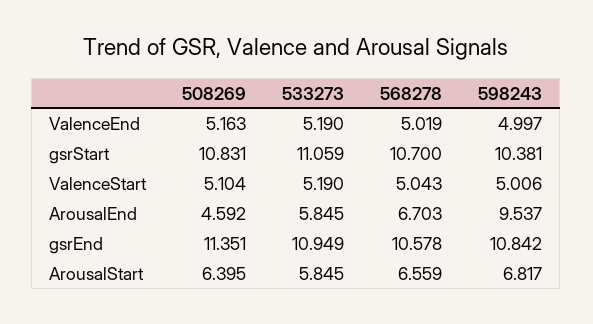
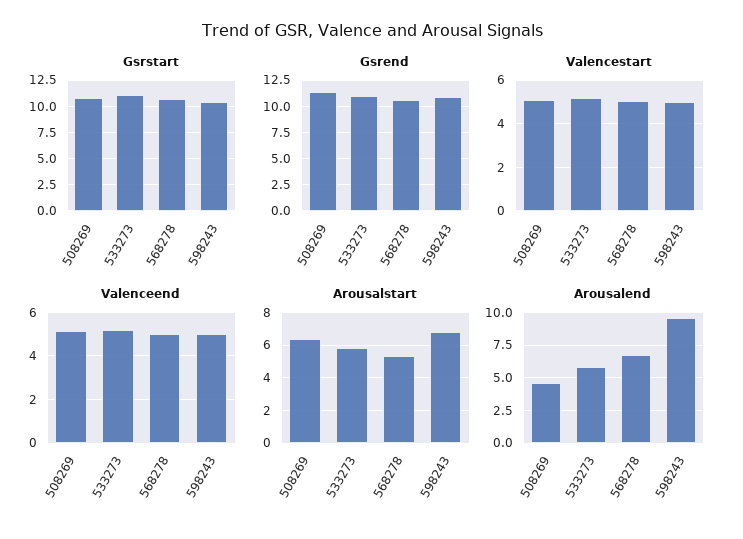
ArousalStart, 568278: 6.559 -> 5.5

